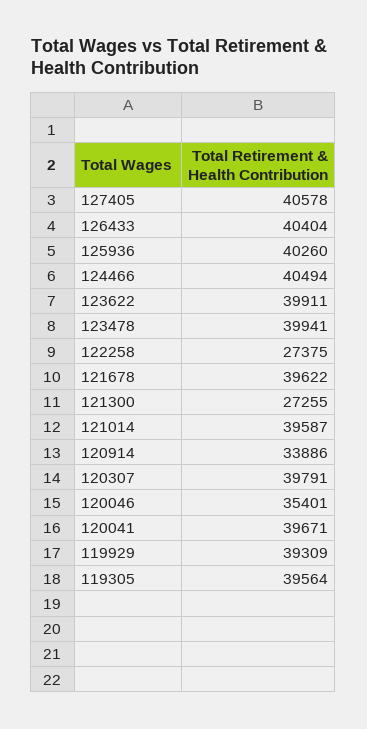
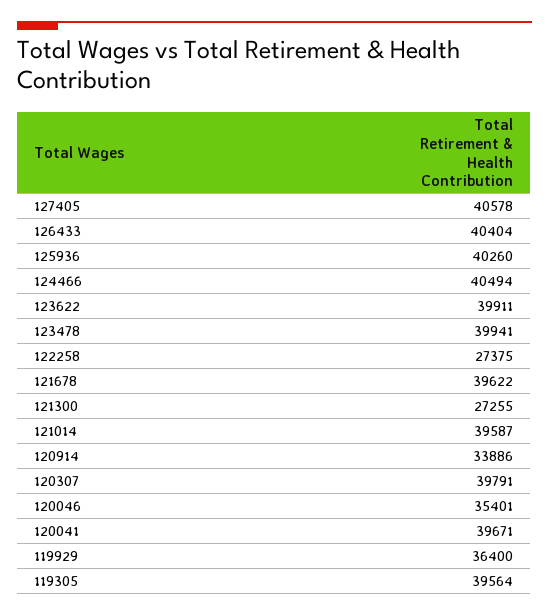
119929: 39309 -> 36400

